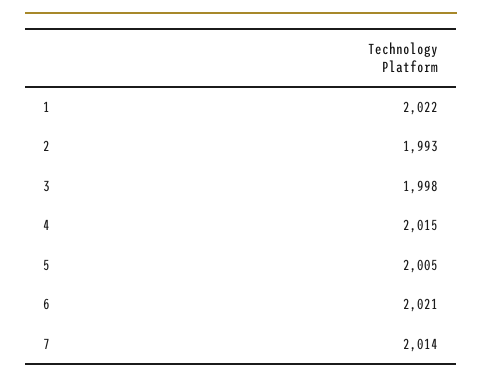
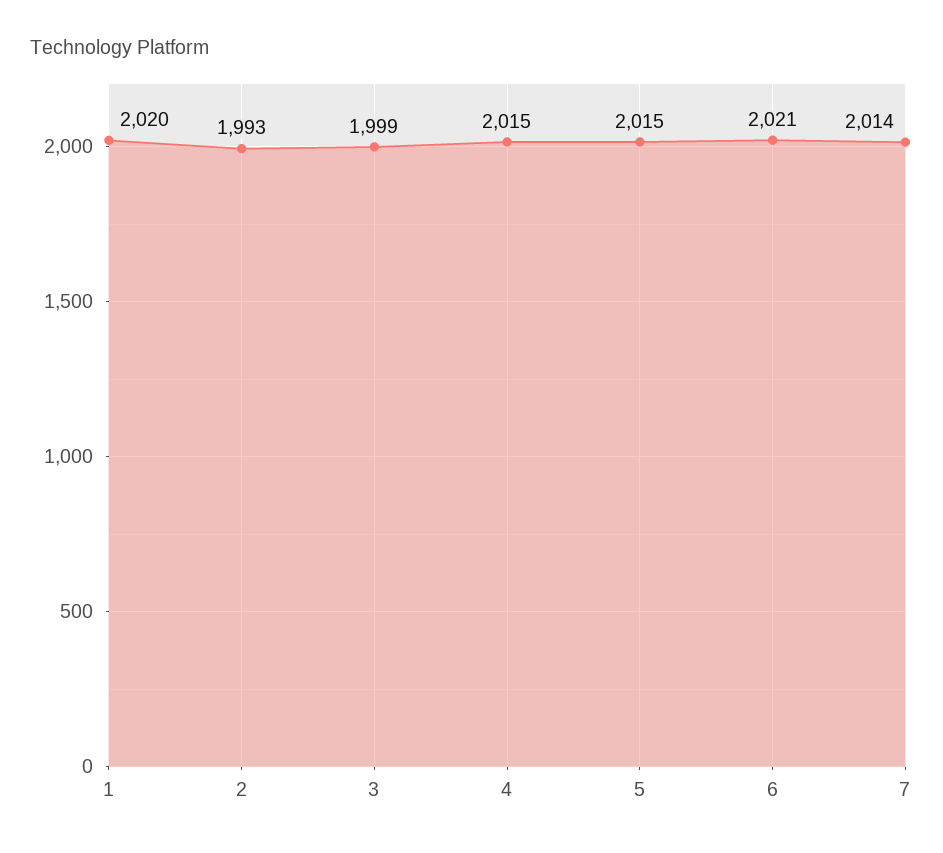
1: 2022 -> 2020
3: 1998 -> 1999
5: 2005 -> 2015

